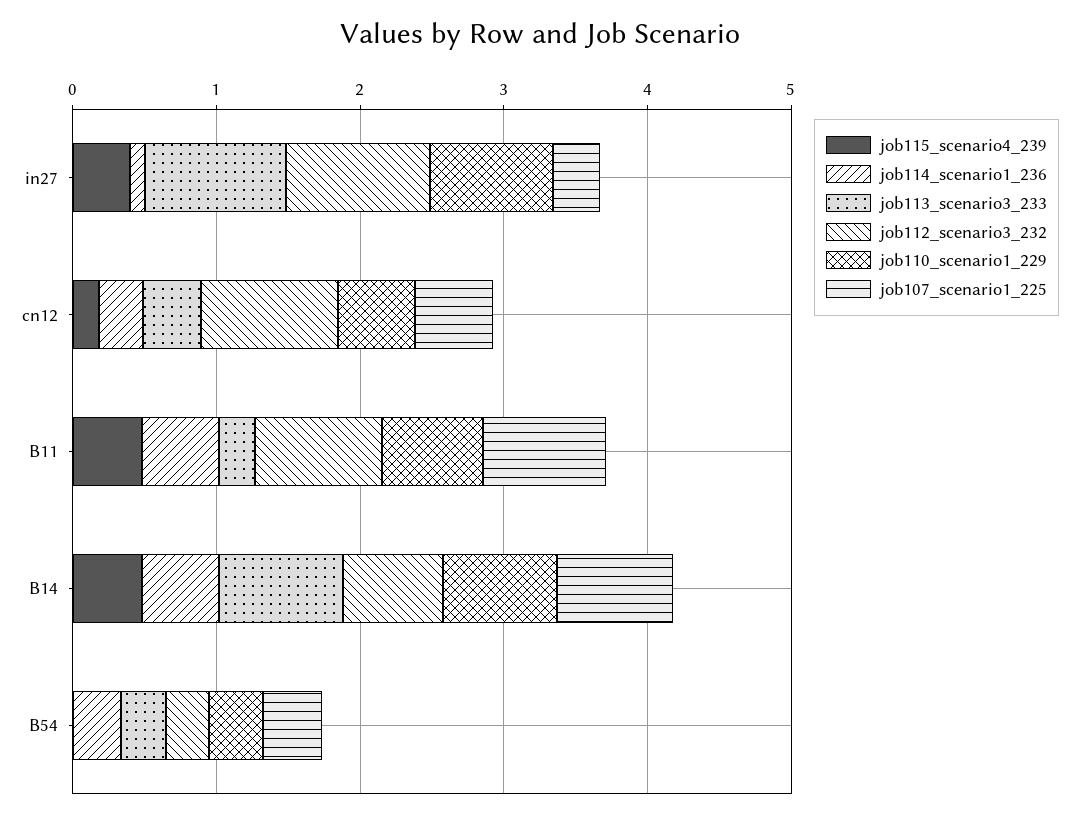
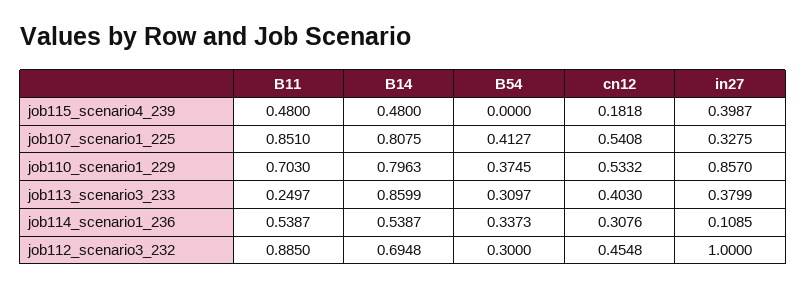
job113_scenario3_233, in27: 1 -> 0.3799
job112_scenario3_232, cn12: 1 -> 0.4548

